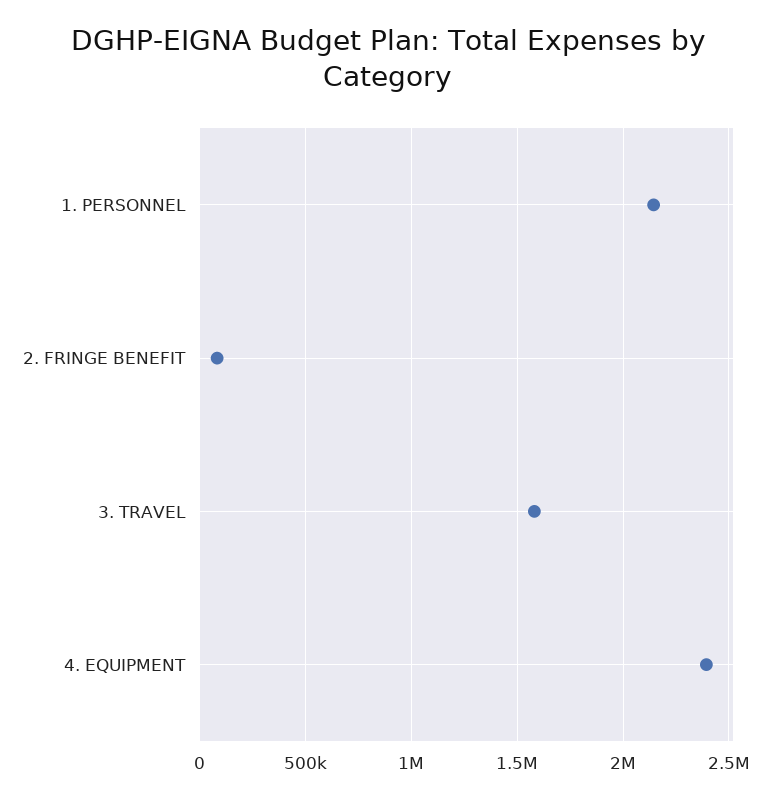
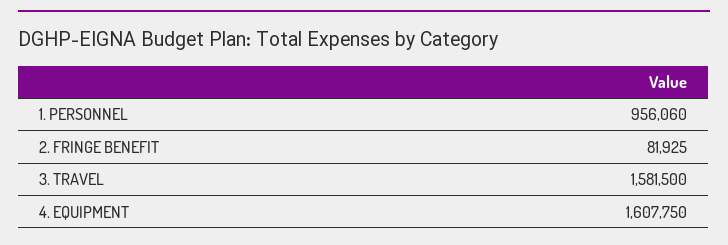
1. PERSONNEL: 2150000 -> 956060
4. EQUIPMENT: 2400000 -> 1607750

